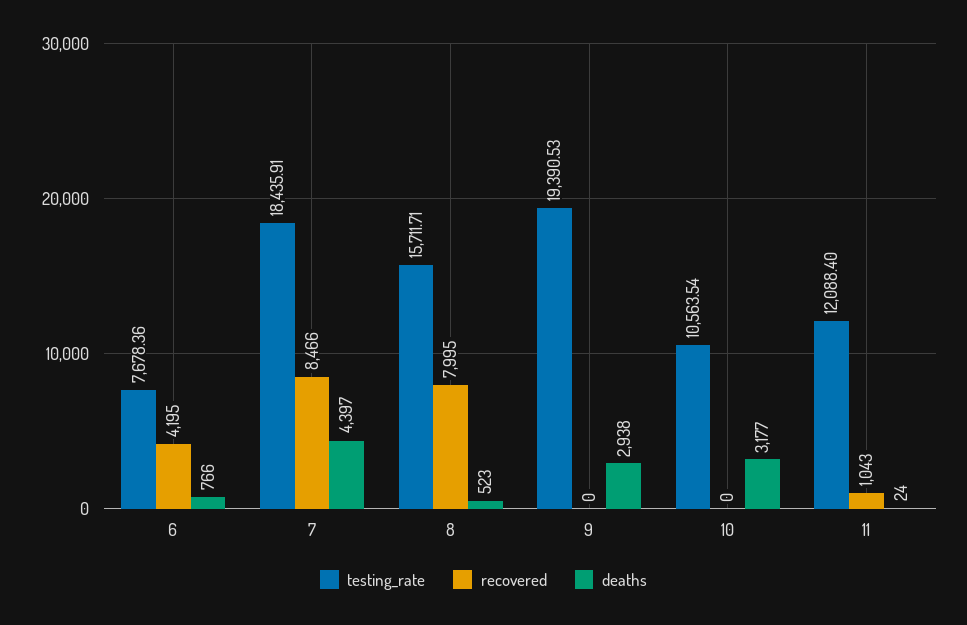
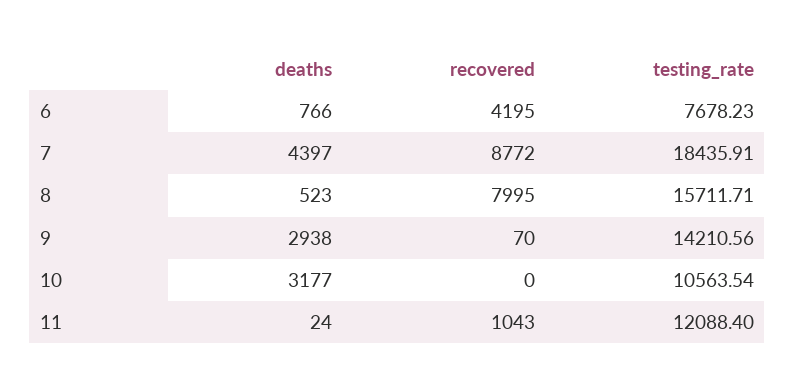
testing_rate, 6: 7678.36 -> 7678.23
recovered, 7: 8466 -> 8772
testing_rate, 9: 19390.53 -> 14210.56
recovered, 9: 0 -> 70

